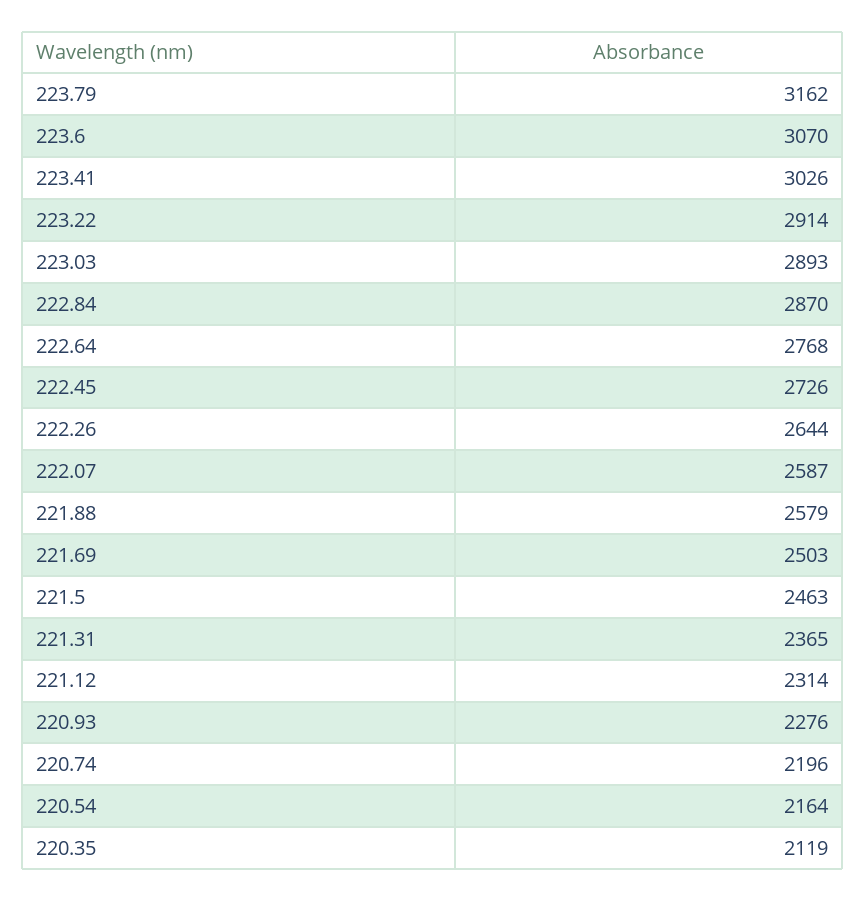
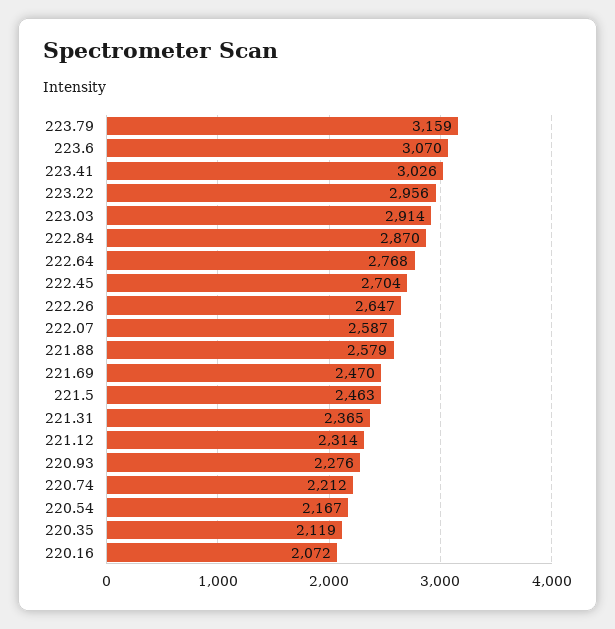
223.79: 3162 -> 3159
223.22: 2914 -> 2956
223.03: 2893 -> 2914
222.45: 2726 -> 2704
222.26: 2644 -> 2647
221.69: 2503 -> 2470
220.74: 2196 -> 2212
220.54: 2164 -> 2167
220.16: none -> 2072

